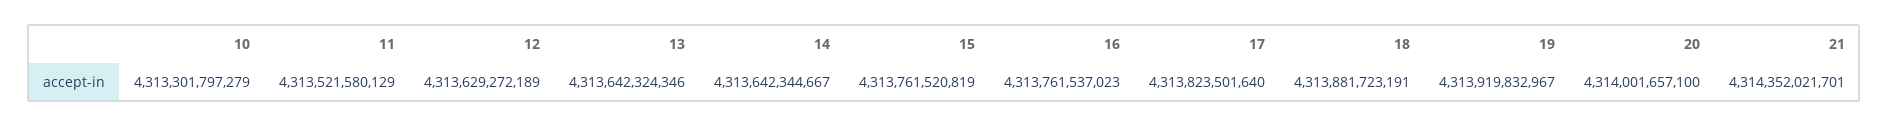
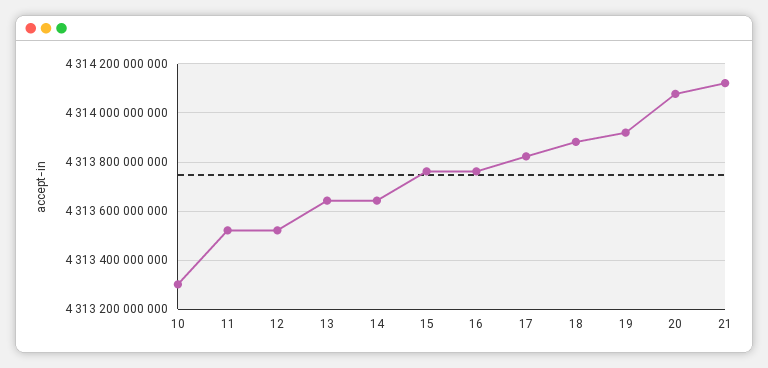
12: 4313629272189 -> 4313525000000
20: 4314001657100 -> 4314075000000
21: 4314352021701 -> 4314125000000

